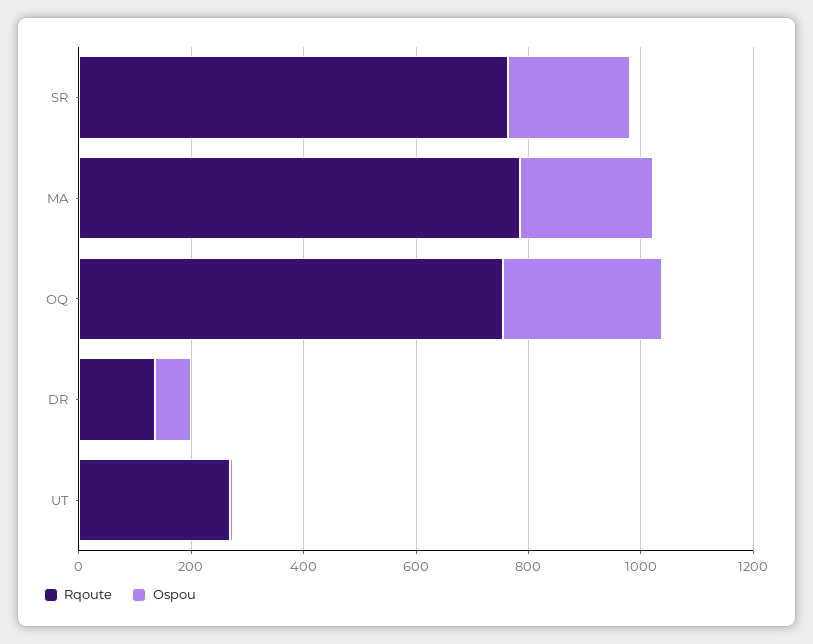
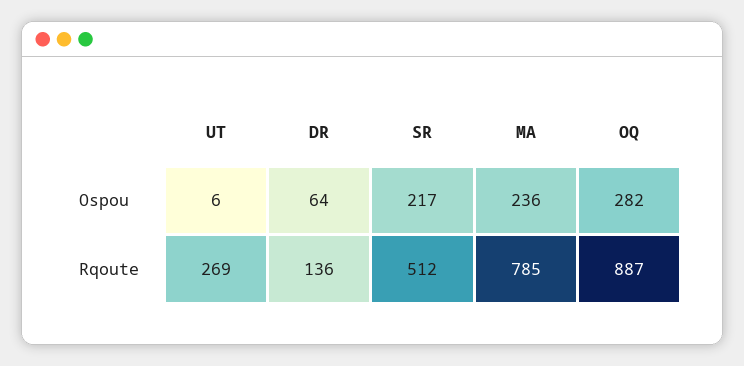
Rqoute, SR: 750 -> 512
Rqoute, OQ: 750 -> 887

